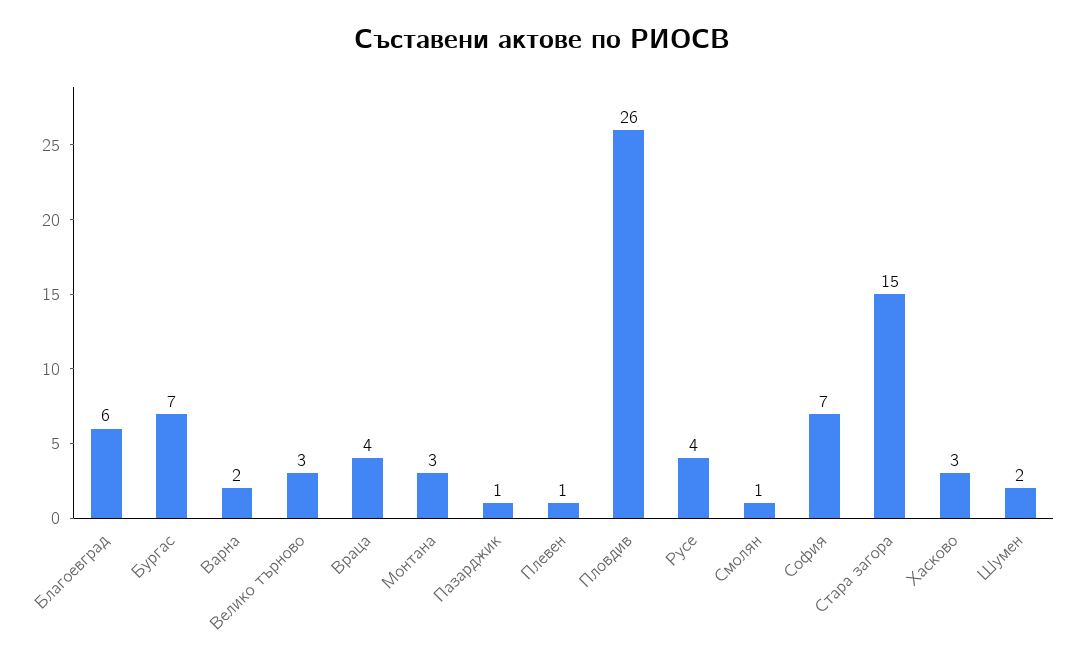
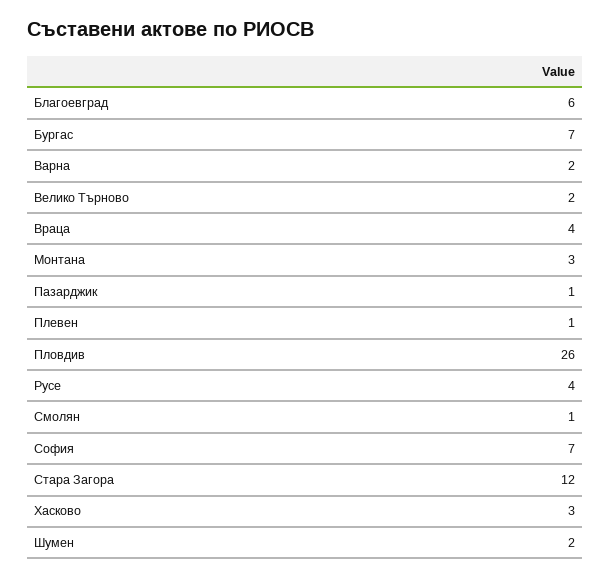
Велико търново: 3 -> 2
Стара загора: 15 -> 12

